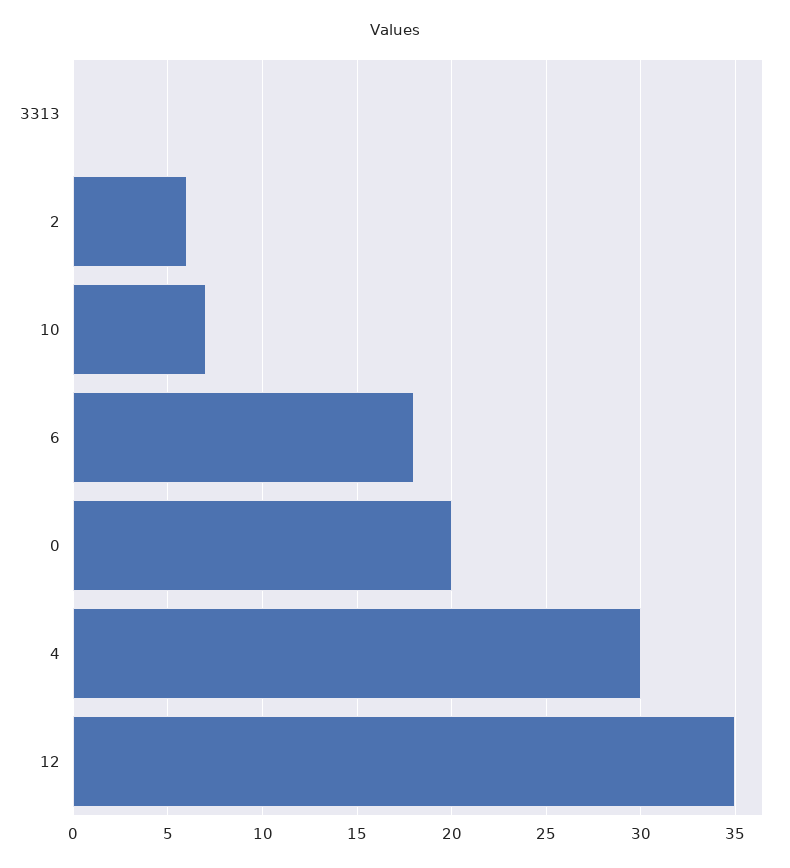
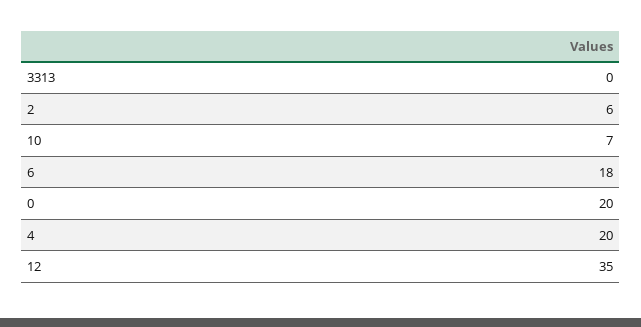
4: 30 -> 20

